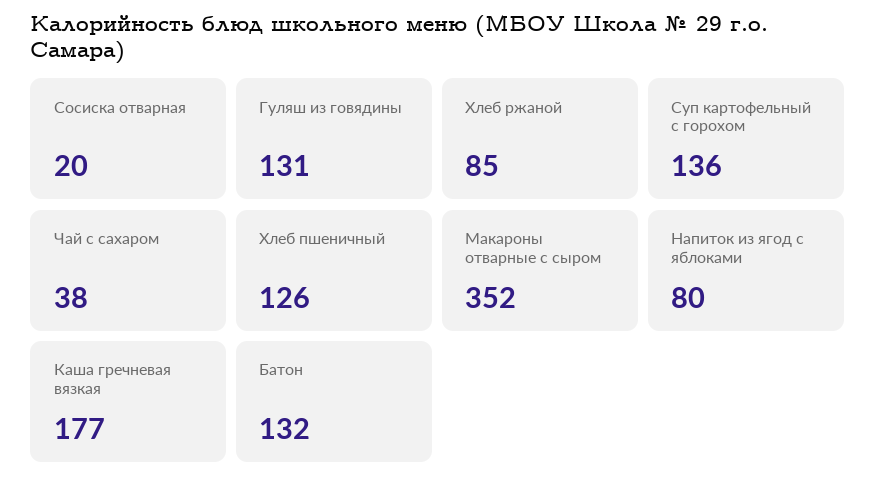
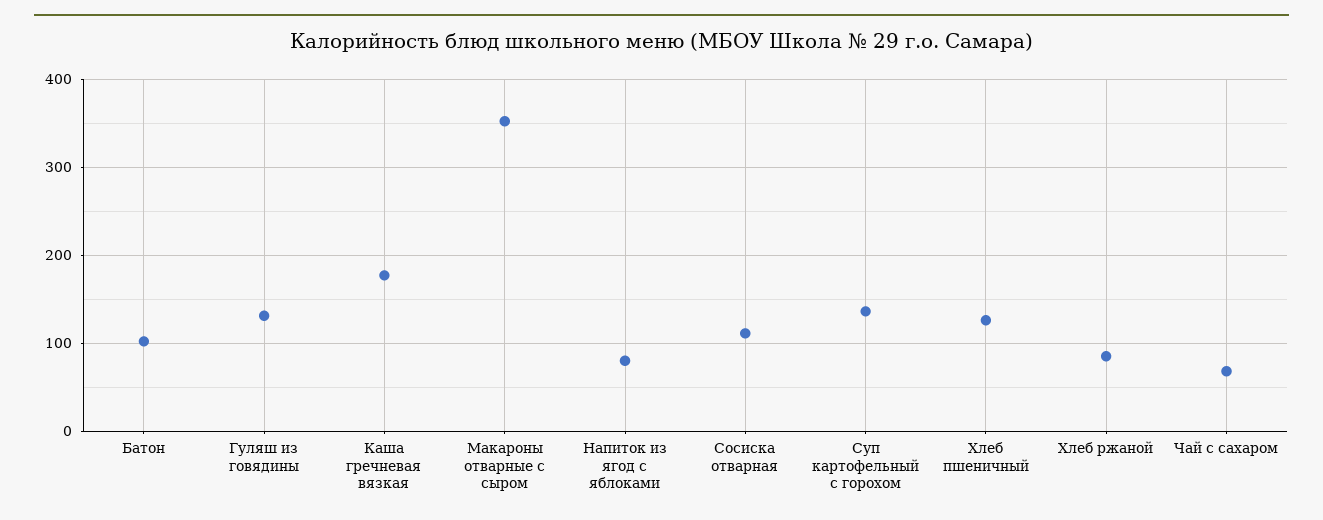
Сосиска отварная: 20 -> 110
Чай с сахаром: 38 -> 70
Батон: 132 -> 100

